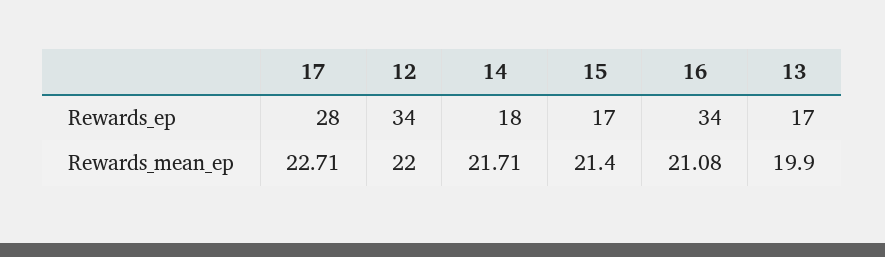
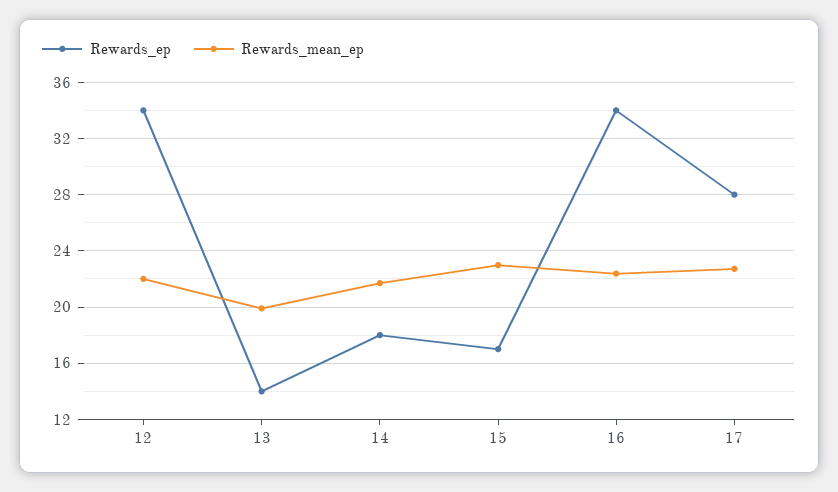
Rewards_ep, 13: 17 -> 14
Rewards_mean_ep, 15: 21.4 -> 23
Rewards_mean_ep, 16: 21.08 -> 22.5

